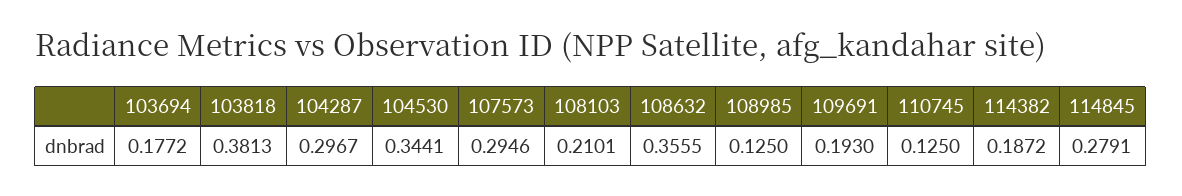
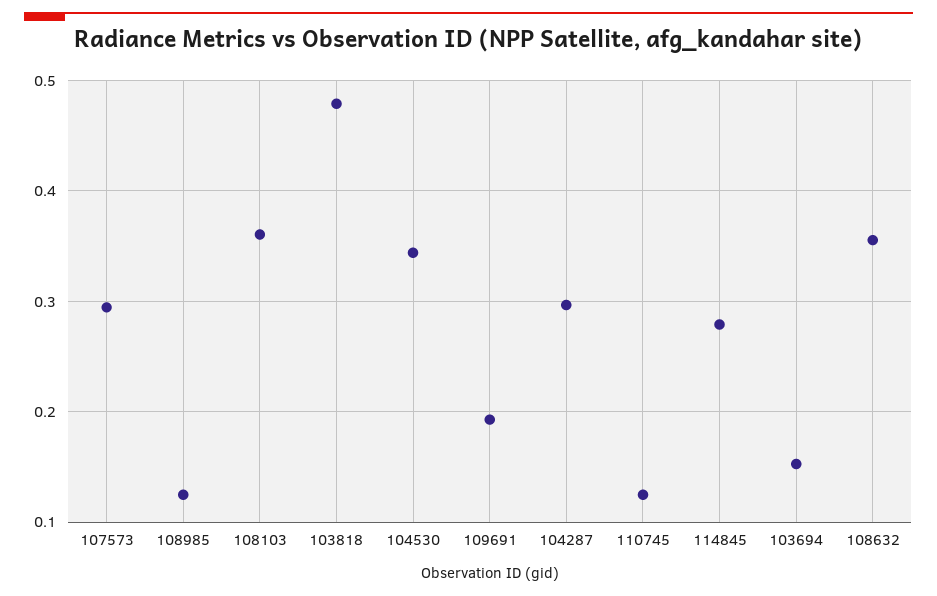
103694: 0.1772 -> 0.15
103818: 0.3813 -> 0.48
108103: 0.2101 -> 0.36
114382: 0.1872 -> none

